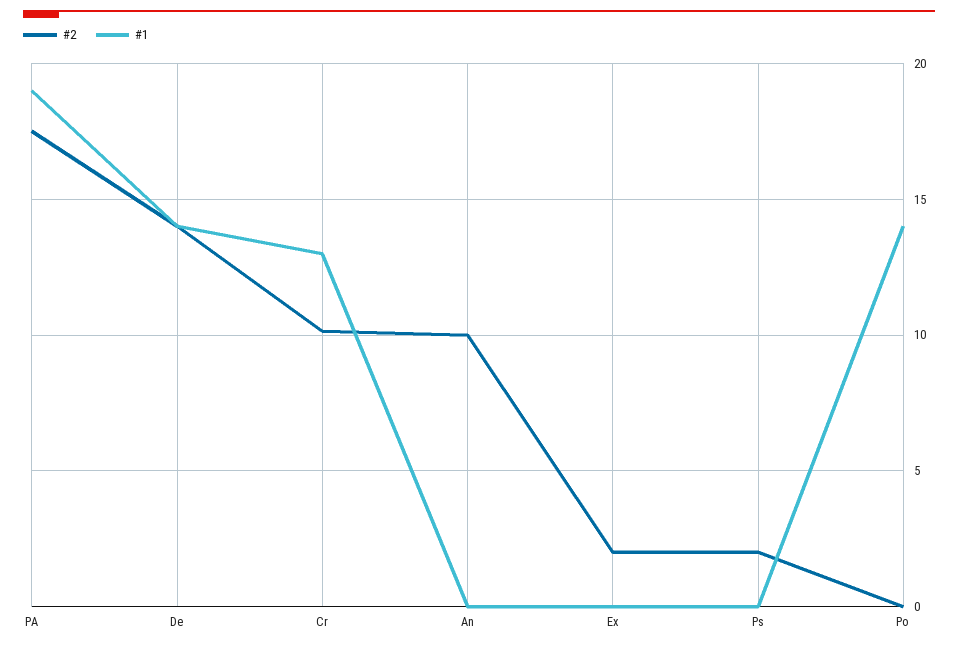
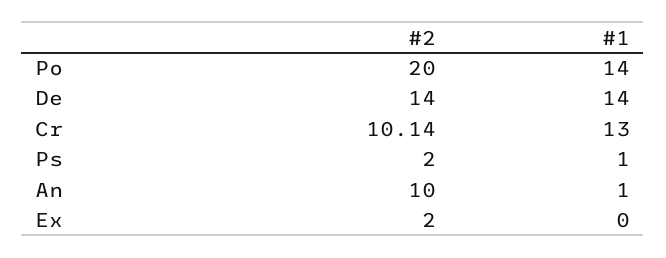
#2, PA: 17.5 -> none
#1, PA: 19 -> none
#1, An: 0 -> 1
#1, Ps: 0 -> 1
#2, Po: 0 -> 20

